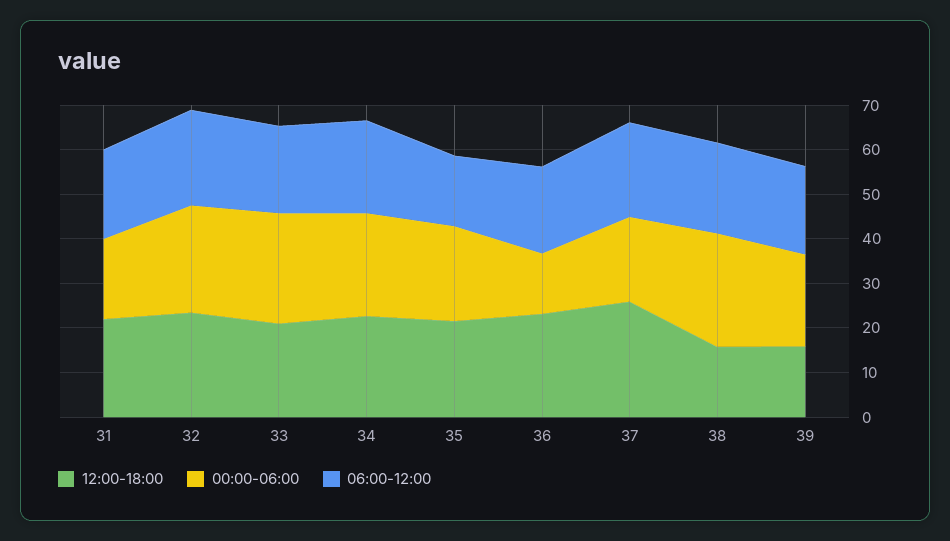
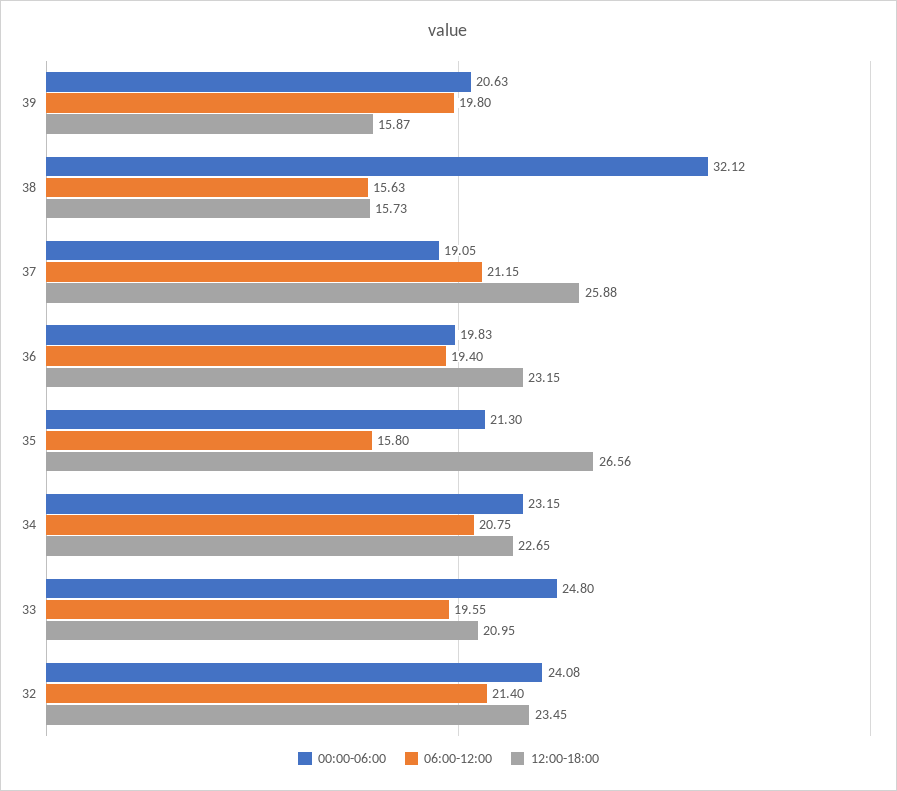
12:00-18:00, 31: 22 -> none
00:00-06:00, 31: 18 -> none
06:00-12:00, 31: 20 -> none
12:00-18:00, 35: 22 -> 26.56
00:00-06:00, 36: 14 -> 19.83
00:00-06:00, 38: 26 -> 32.12
06:00-12:00, 38: 20 -> 15.63

